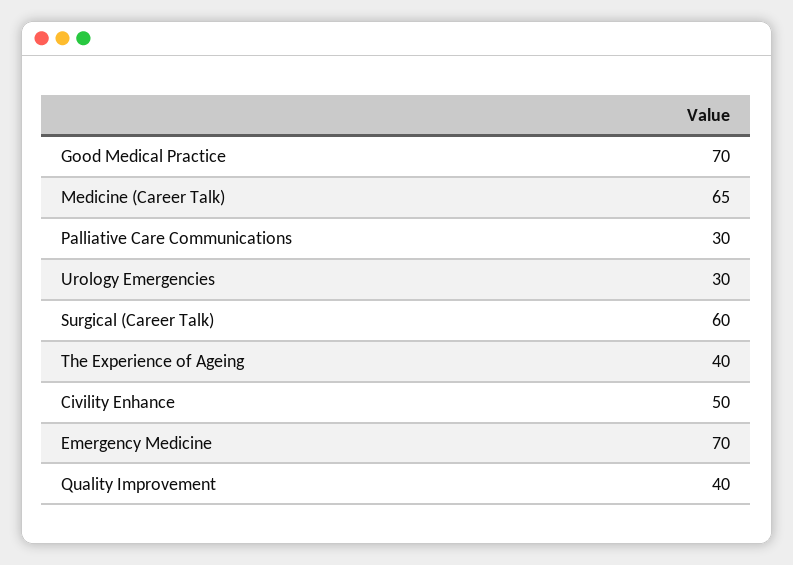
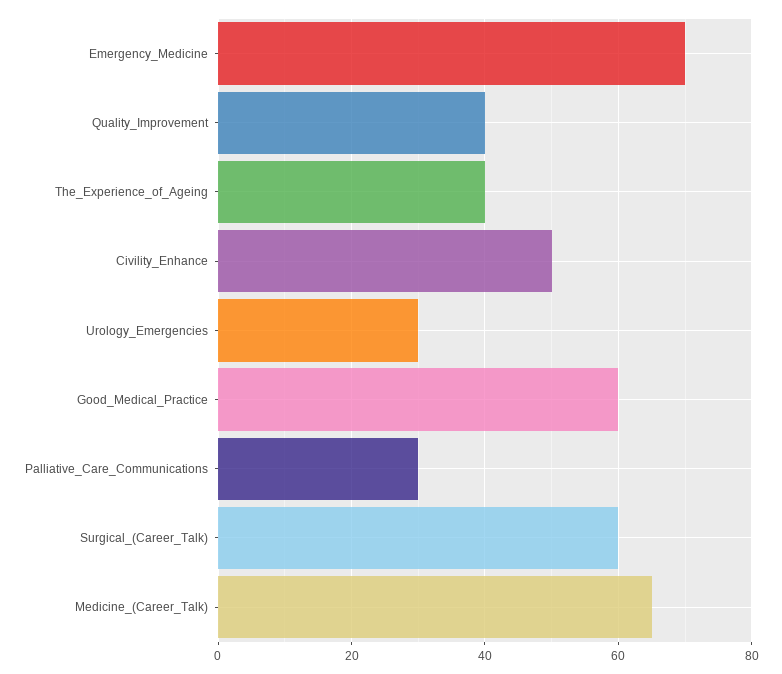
Good Medical Practice: 70 -> 60

